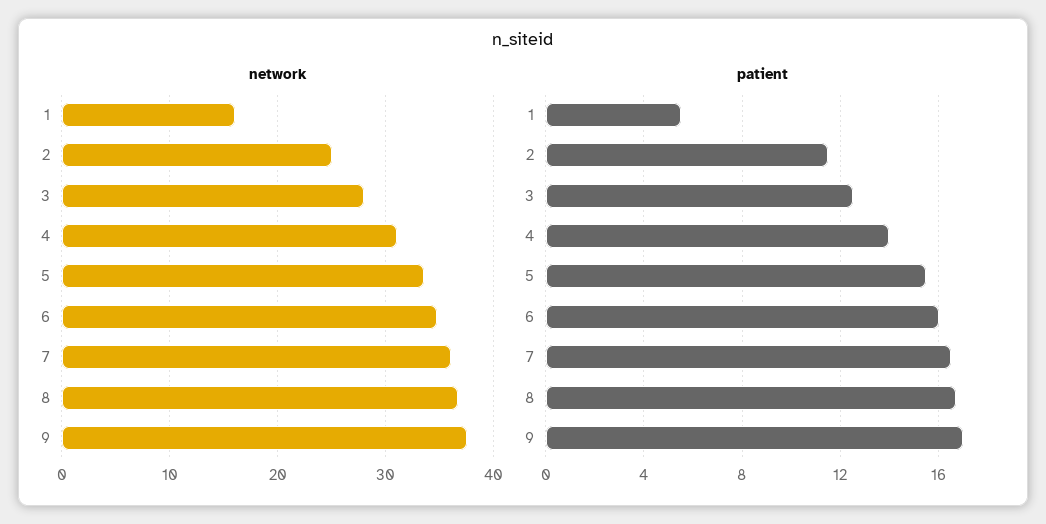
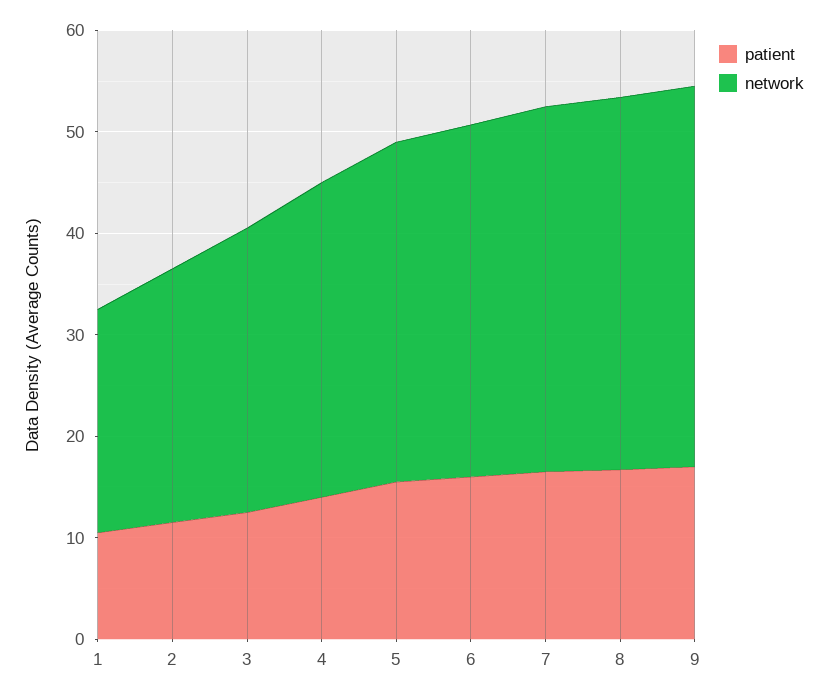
network, 1: 16 -> 22
patient, 1: 5.5 -> 10

